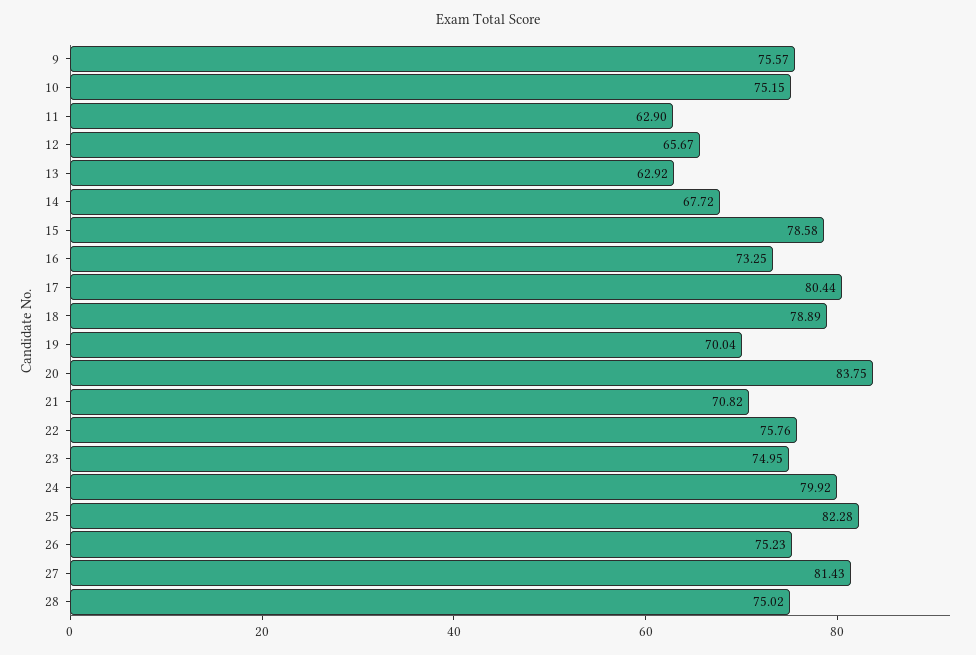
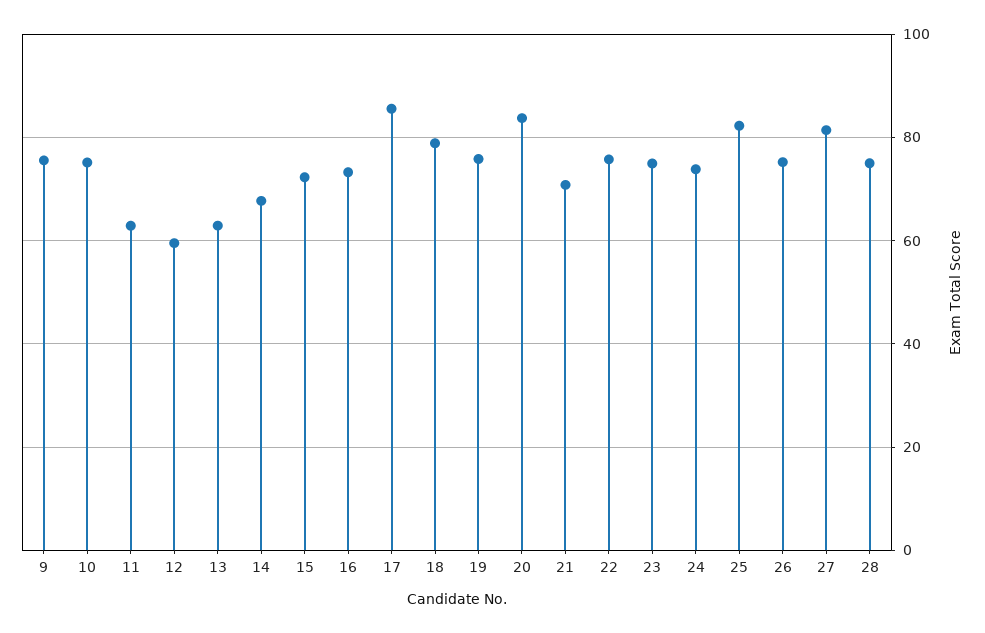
12: 65.67 -> 60
15: 78.58 -> 72
17: 80.44 -> 86
19: 70.04 -> 76
24: 79.92 -> 74

